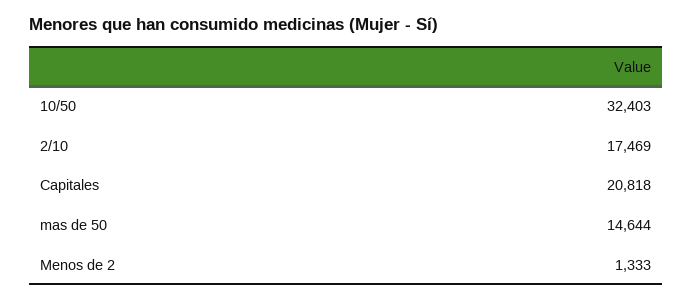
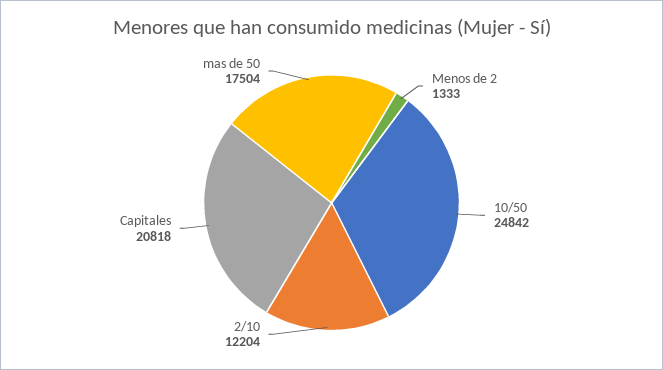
10/50: 32403 -> 24842
2/10: 17469 -> 12204
mas de 50: 14644 -> 17504

